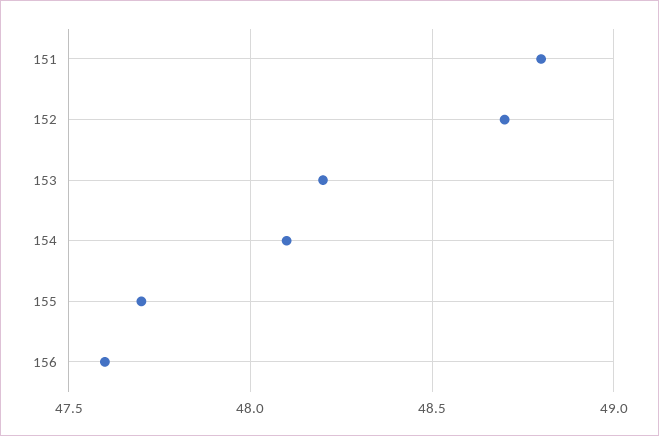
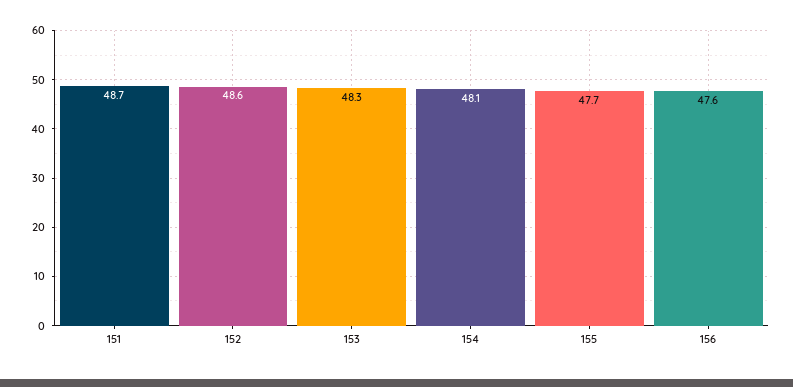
151: 48.8 -> 48.7
152: 48.7 -> 48.6
153: 48.2 -> 48.3

